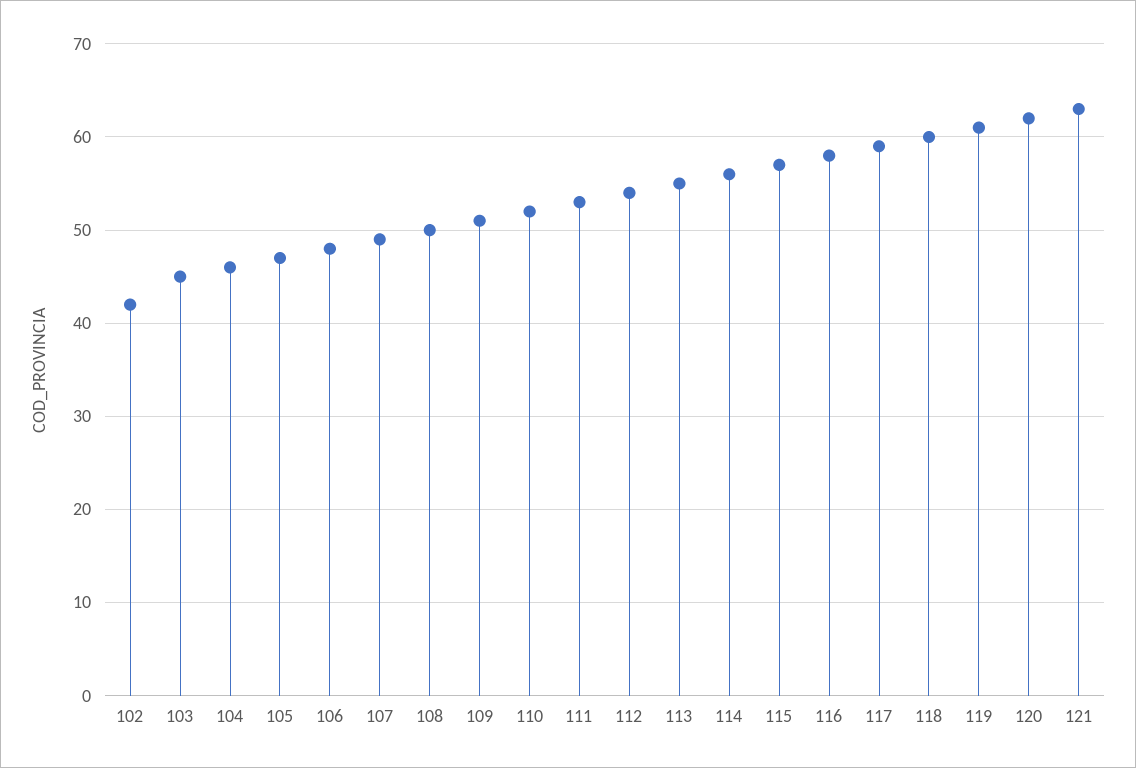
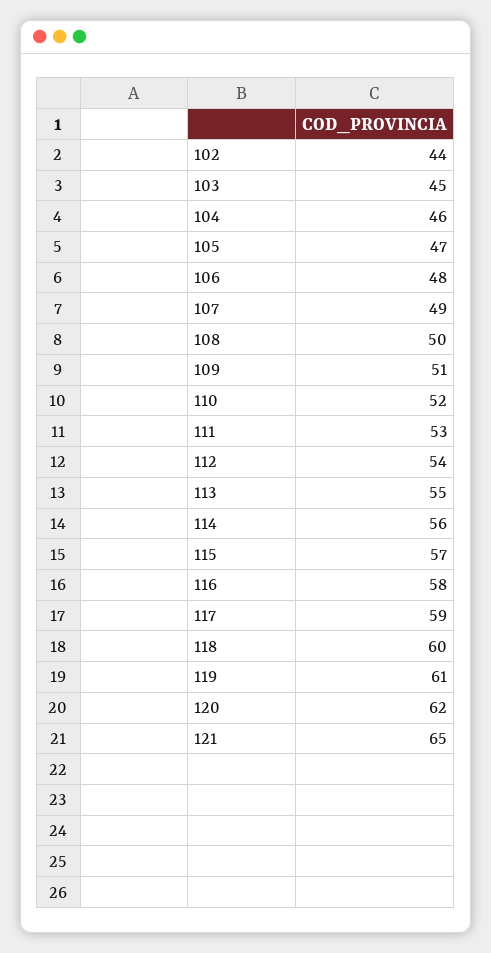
102: 42 -> 44
121: 63 -> 65

